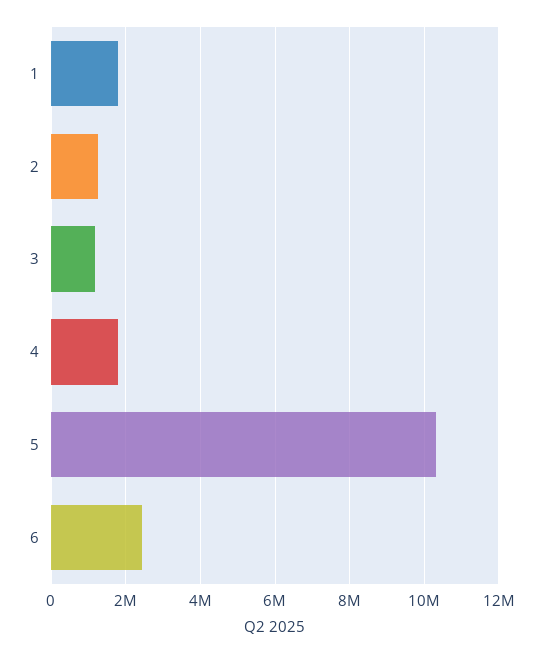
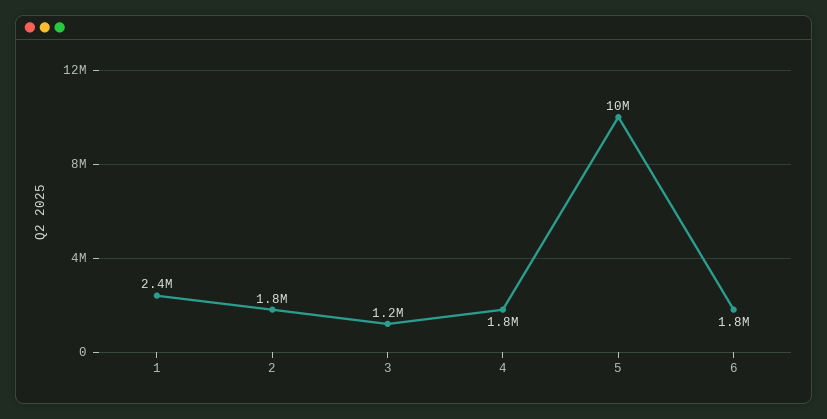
1: 1800000 -> 2400000
2: 1200000 -> 1800000
6: 2400000 -> 1800000

